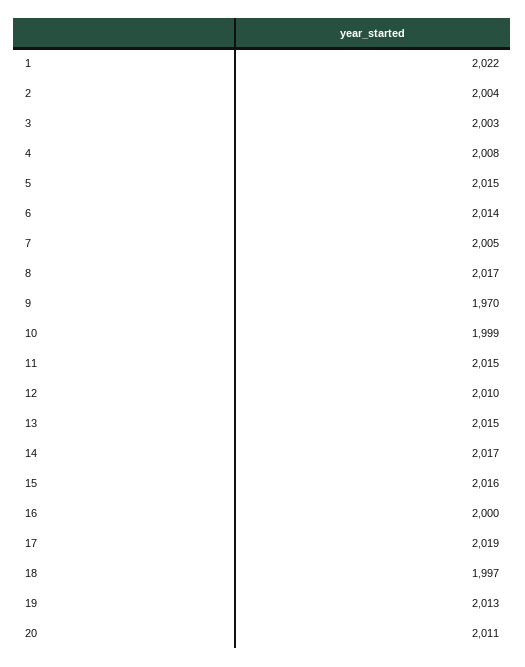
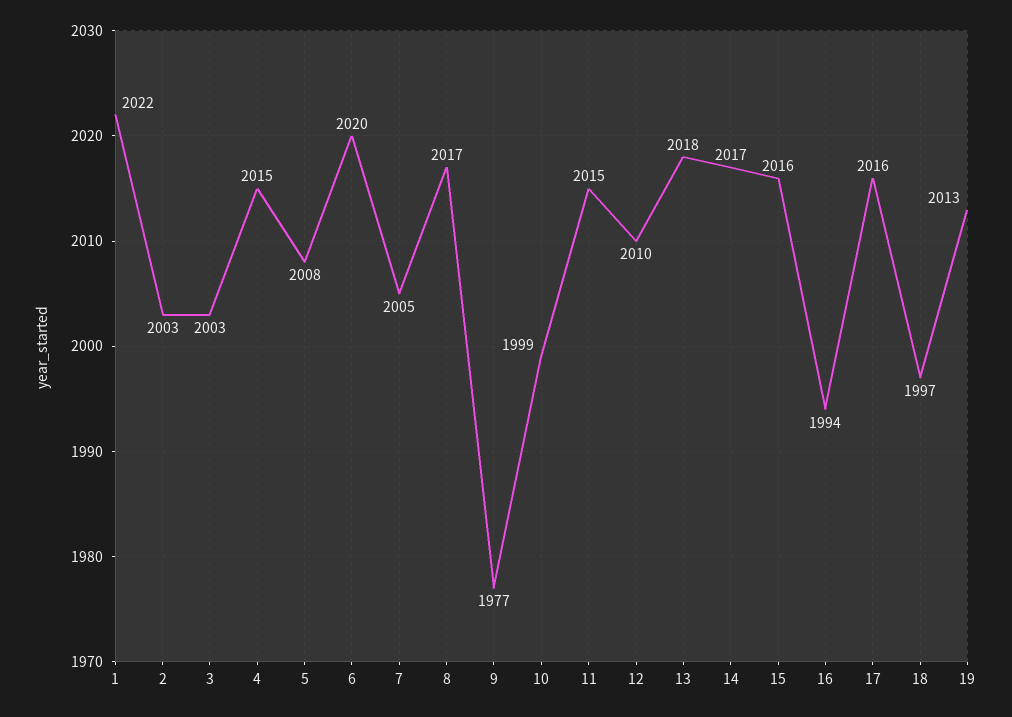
2: 2004 -> 2003
4: 2008 -> 2015
5: 2015 -> 2008
6: 2014 -> 2020
9: 1970 -> 1977
13: 2015 -> 2018
16: 2000 -> 1994
17: 2019 -> 2016
20: 2011 -> none

